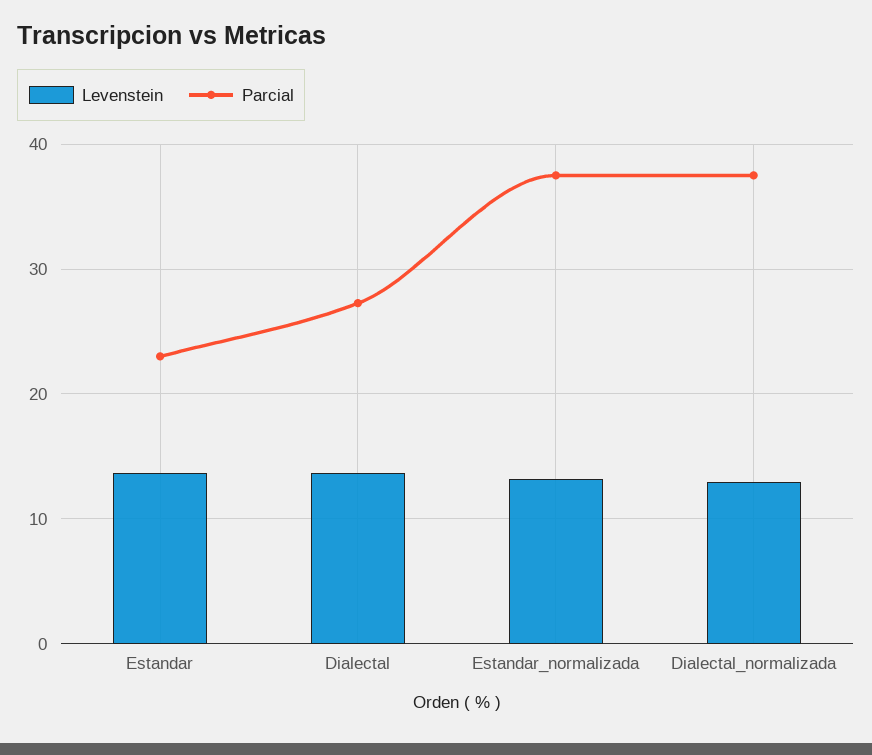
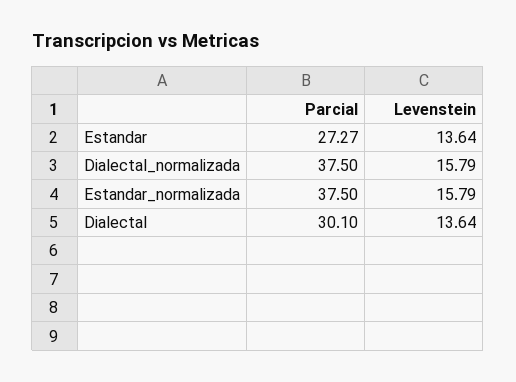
Parcial, Estandar: 23 -> 27.27
Parcial, Dialectal: 27 -> 30.1
Levenstein, Estandar_normalizada: 13 -> 15.79
Levenstein, Dialectal_normalizada: 13 -> 15.79

